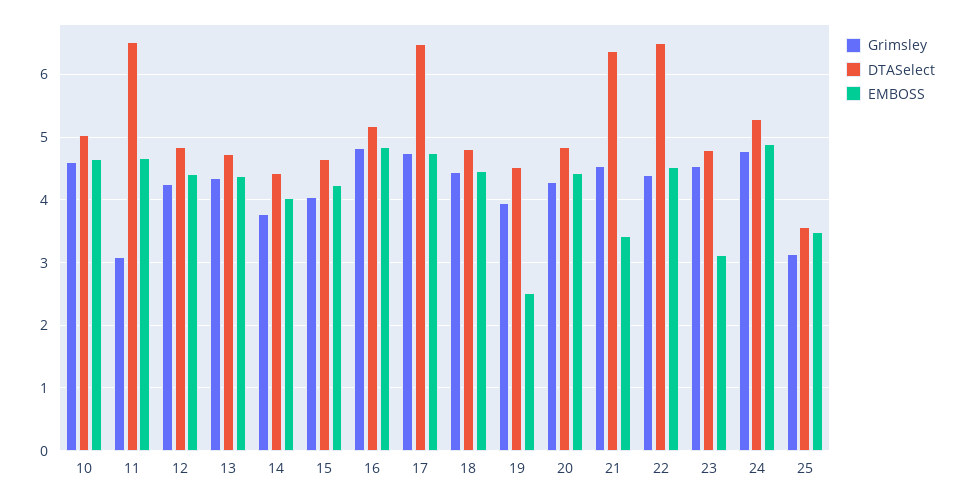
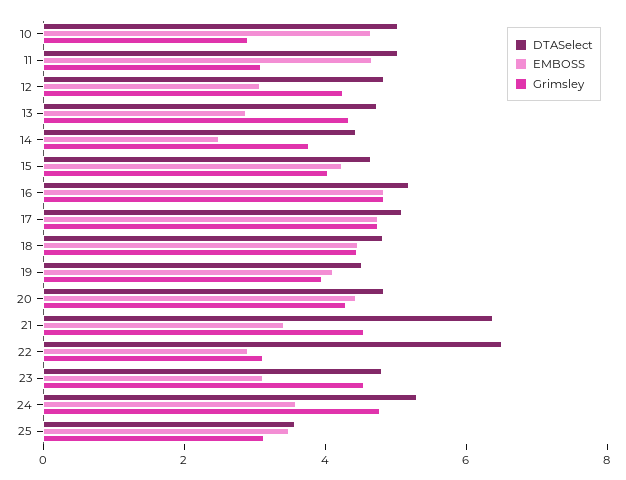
Grimsley, 10: 4.6 -> 3
DTASelect, 11: 6.5 -> 5
EMBOSS, 12: 4.4 -> 3
EMBOSS, 13: 4.4 -> 3
EMBOSS, 14: 4 -> 2.5
DTASelect, 17: 6.5 -> 5
EMBOSS, 19: 2.5 -> 4
Grimsley, 22: 4.4 -> 3
EMBOSS, 22: 4.5 -> 3
EMBOSS, 24: 4.9 -> 3.5

